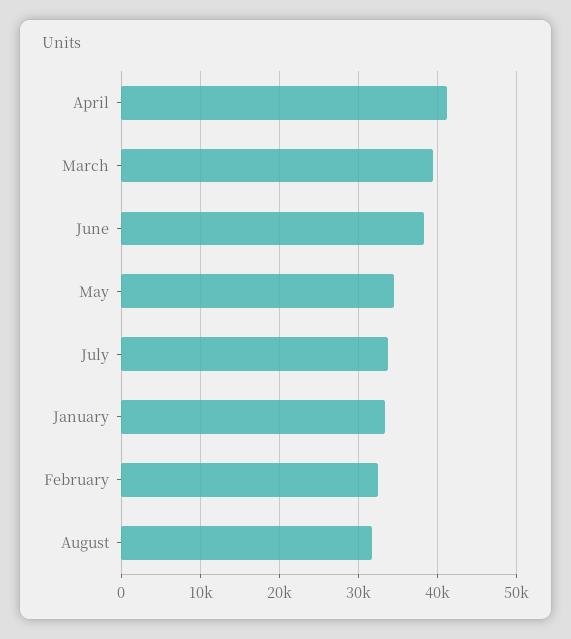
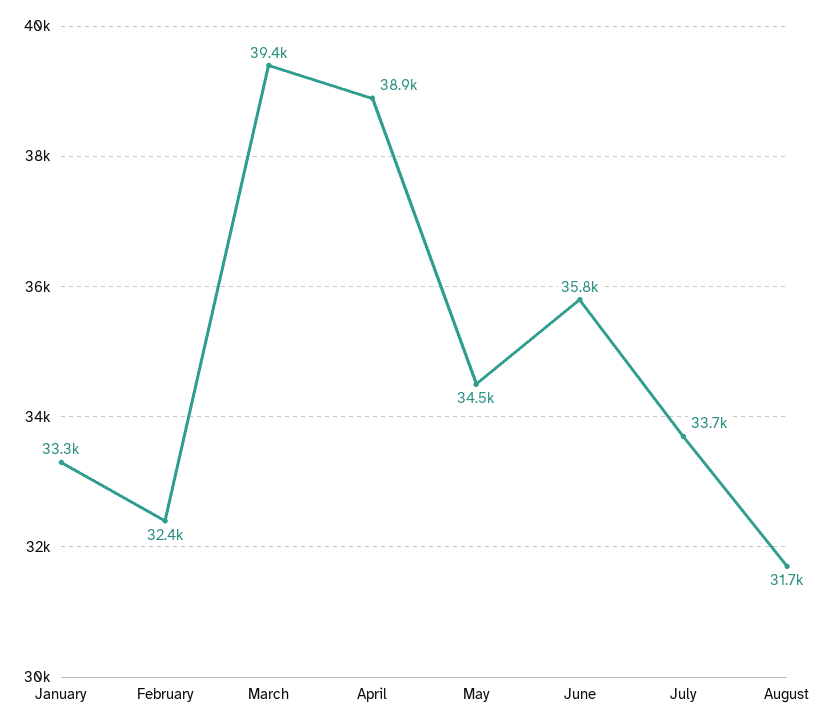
April: 41000 -> 38900
June: 38000 -> 35800

